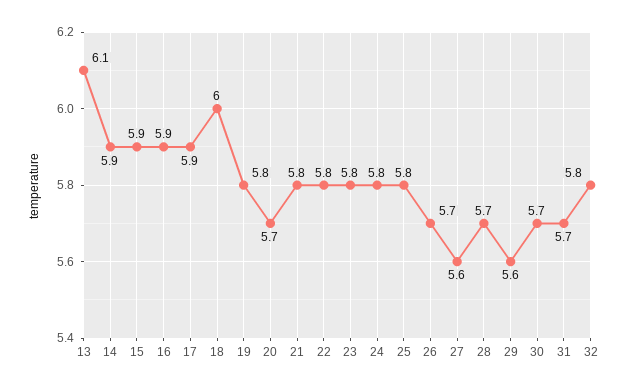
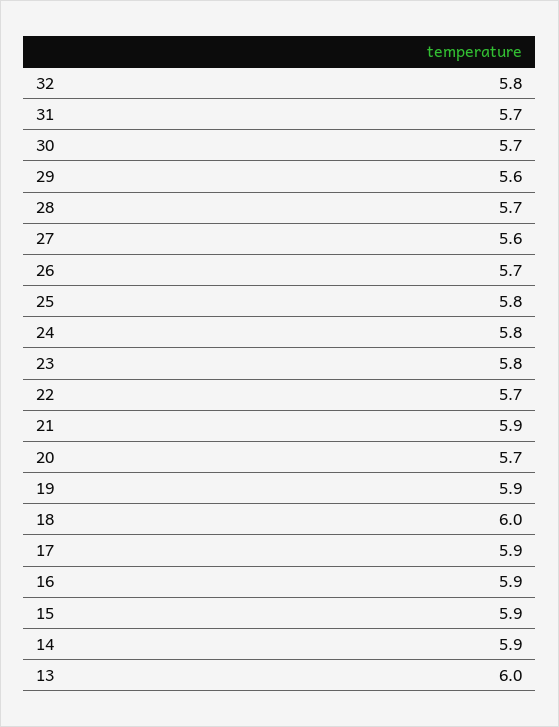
13: 6.1 -> 6
19: 5.8 -> 5.9
21: 5.8 -> 5.9
22: 5.8 -> 5.7

